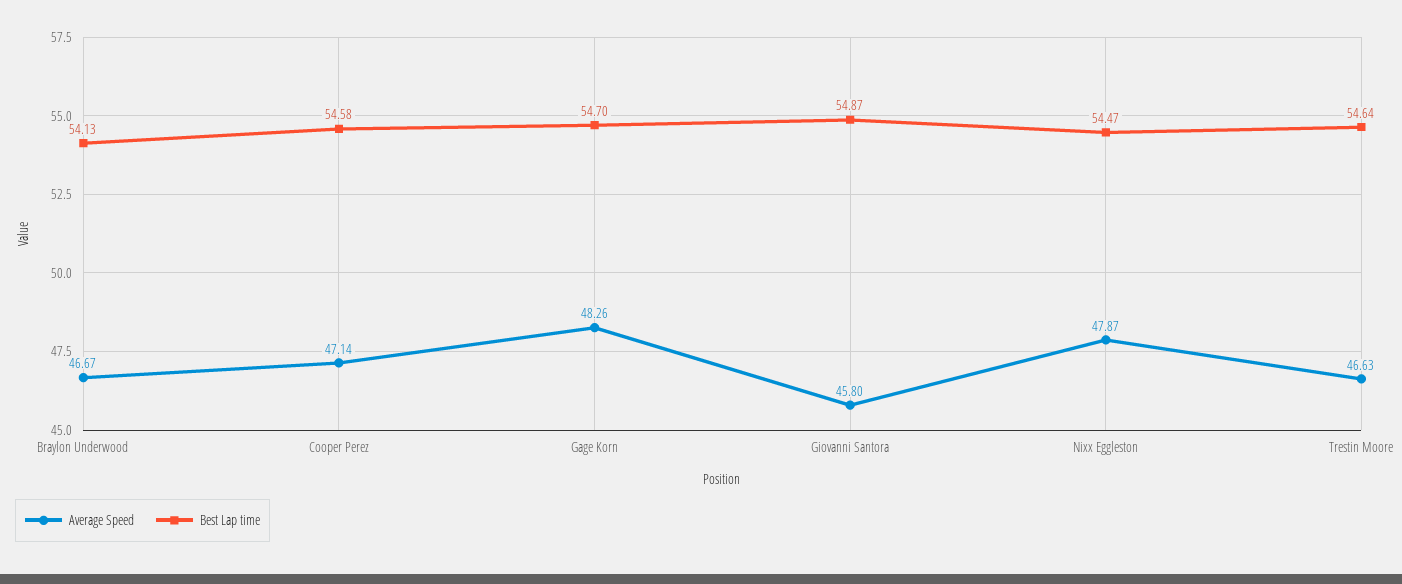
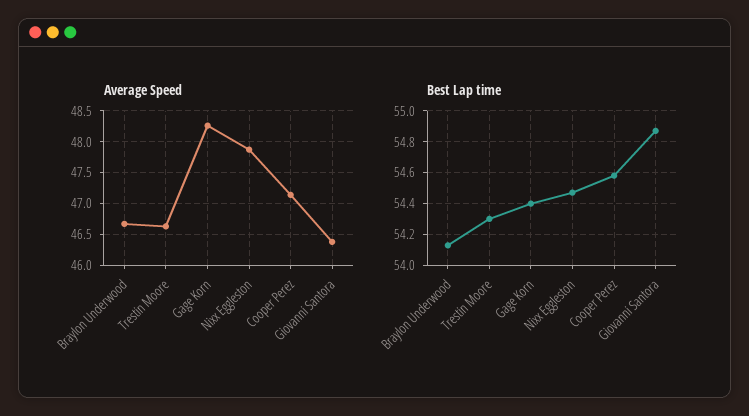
Best Lap time, Gage Korn: 54.7 -> 54.4
Average Speed, Giovanni Santora: 45.8 -> 46.4
Best Lap time, Trestin Moore: 54.64 -> 54.3

